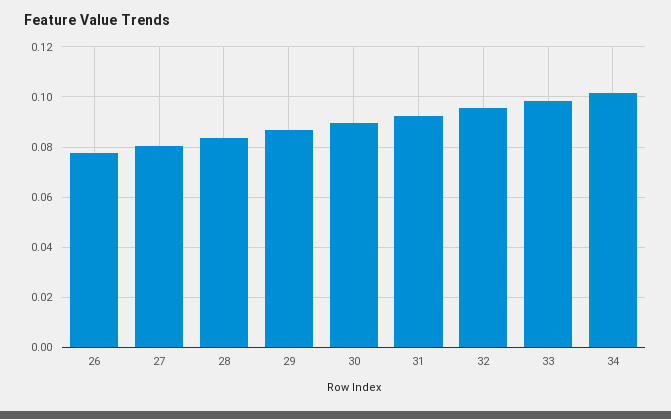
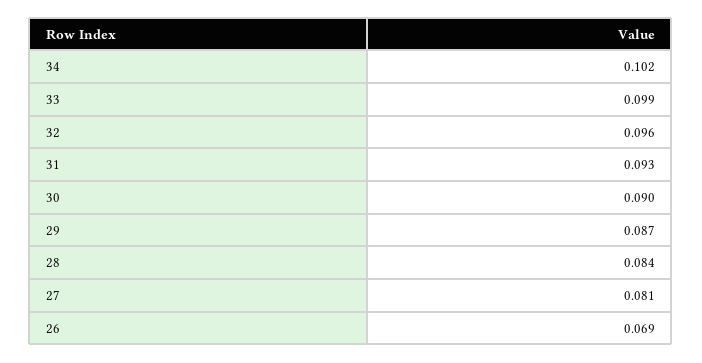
26: 0.0775 -> 0.069

